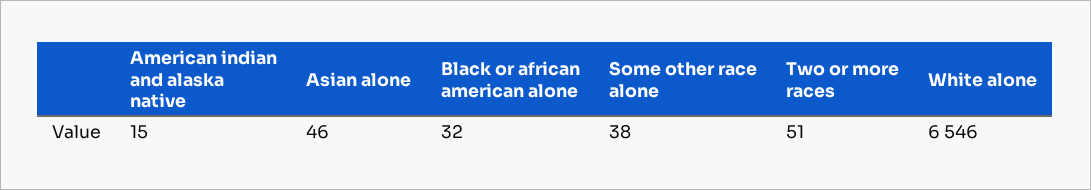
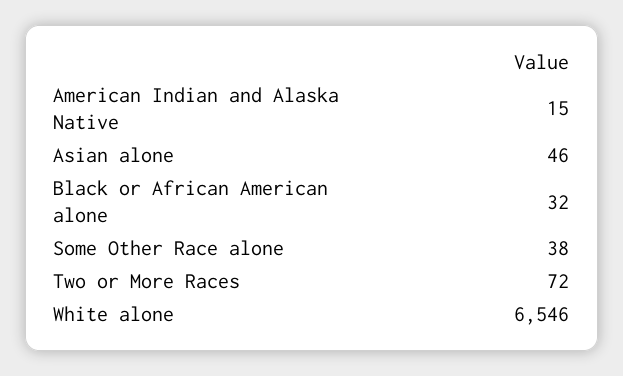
Two or more races: 51 -> 72

